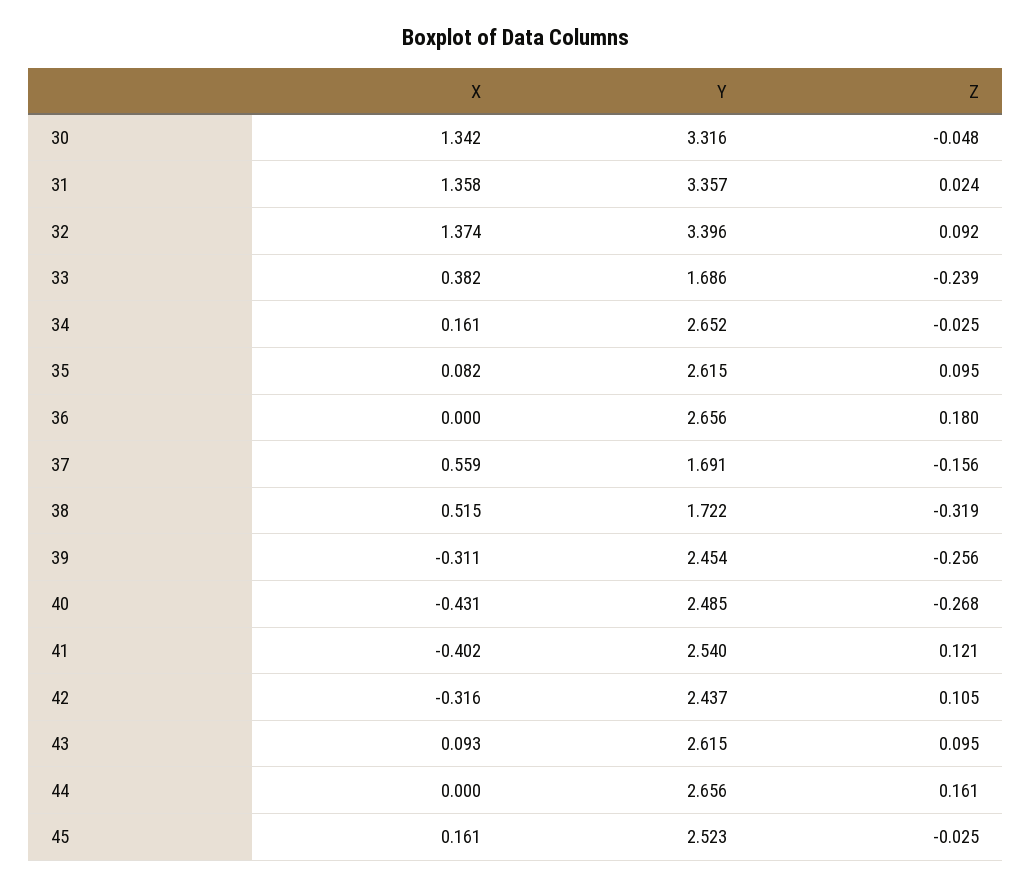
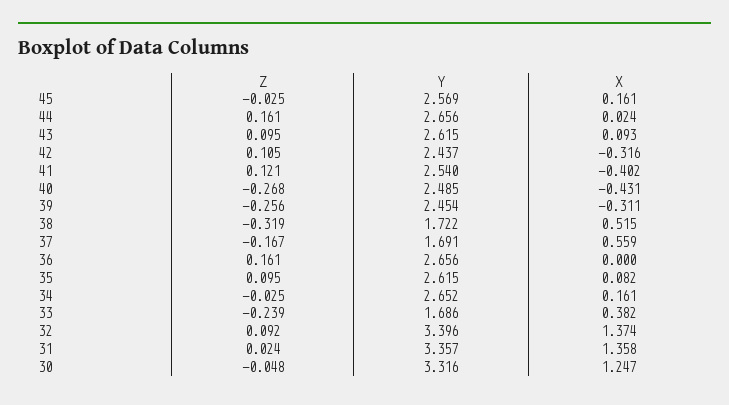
X, 30: 1.342 -> 1.247
Z, 36: 0.18 -> 0.161
Z, 37: -0.156 -> -0.167
X, 44: 0 -> 0.024
Y, 45: 2.523 -> 2.569

